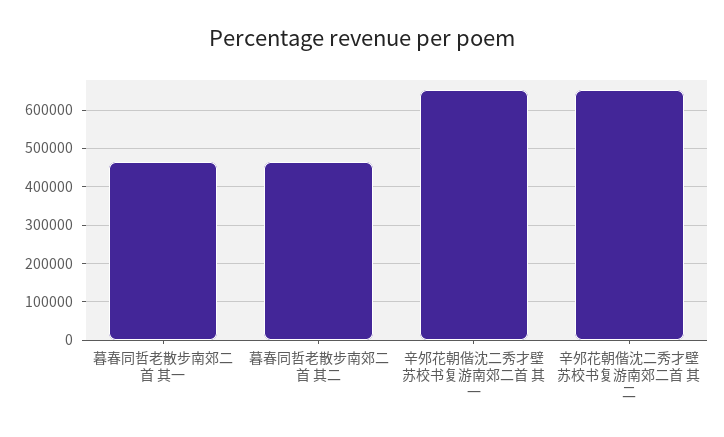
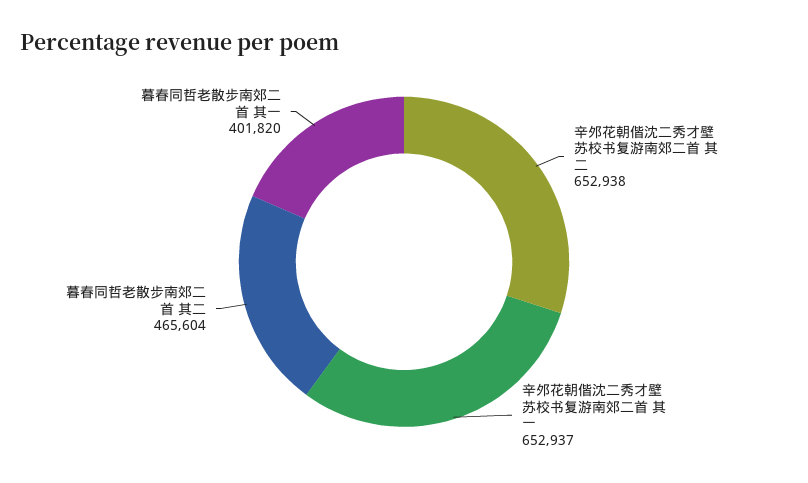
暮春同哲老散步南郊二首 其一: 460000 -> 401820

